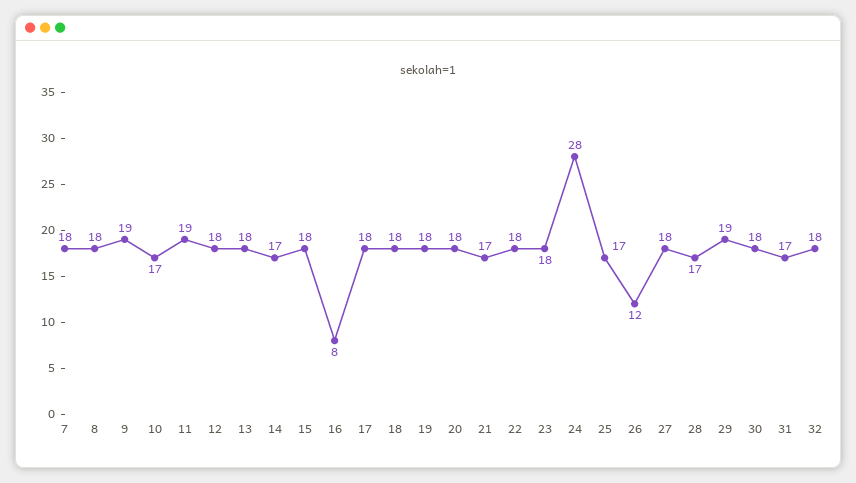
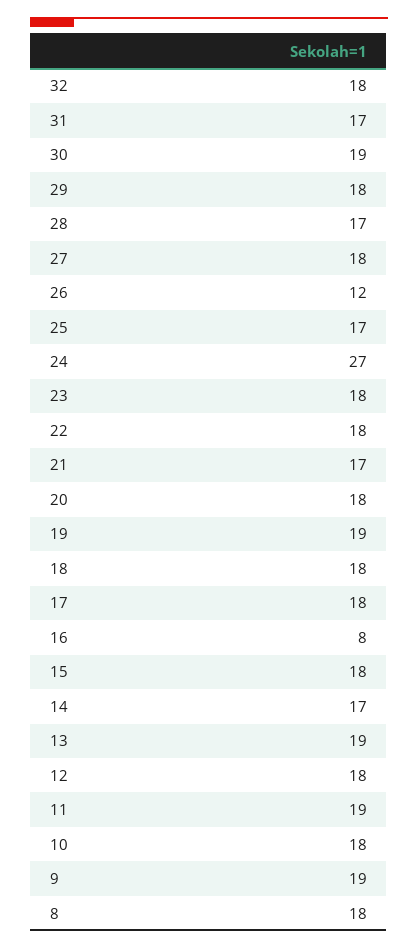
7: 18 -> none
10: 17 -> 18
13: 18 -> 19
19: 18 -> 19
24: 28 -> 27
29: 19 -> 18
30: 18 -> 19

